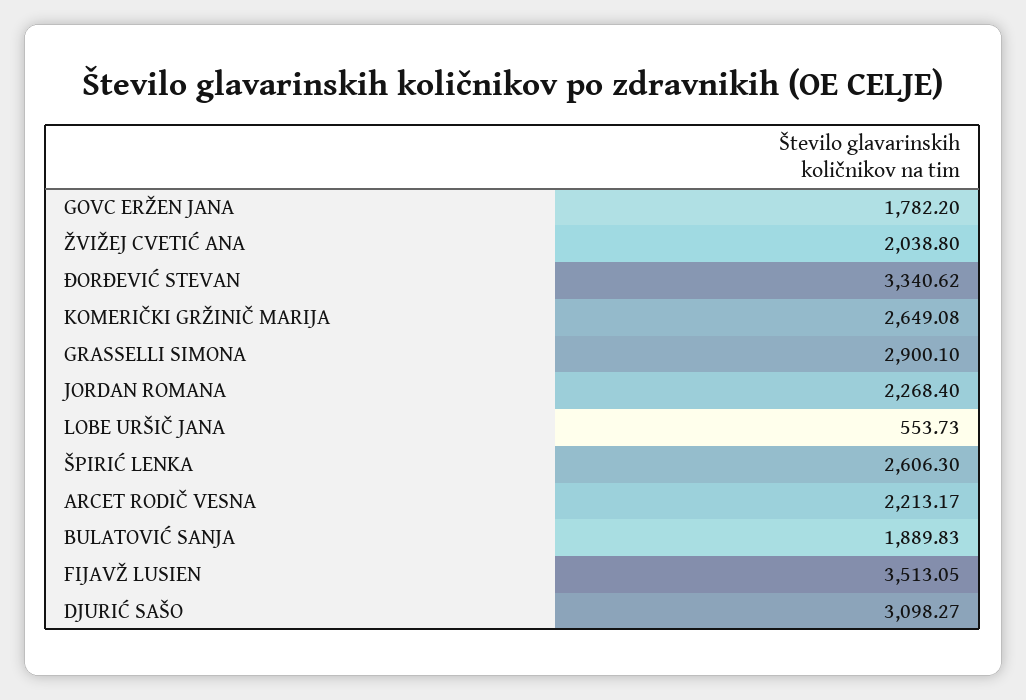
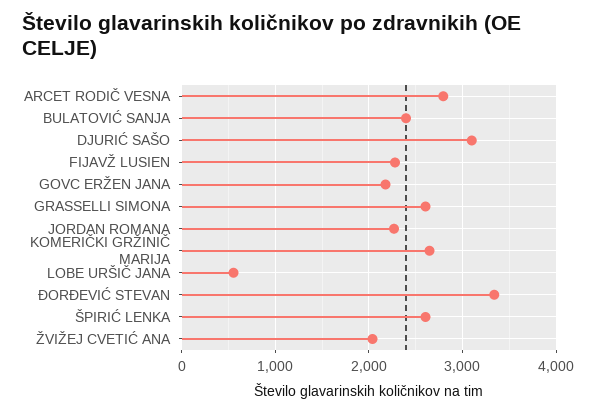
GOVC ERŽEN JANA: 1782.2 -> 2200
GRASSELLI SIMONA: 2900.1 -> 2600
ARCET RODIČ VESNA: 2213.17 -> 2800
BULATOVIĆ SANJA: 1889.83 -> 2400
FIJAVŽ LUSIEN: 3513.05 -> 2300

